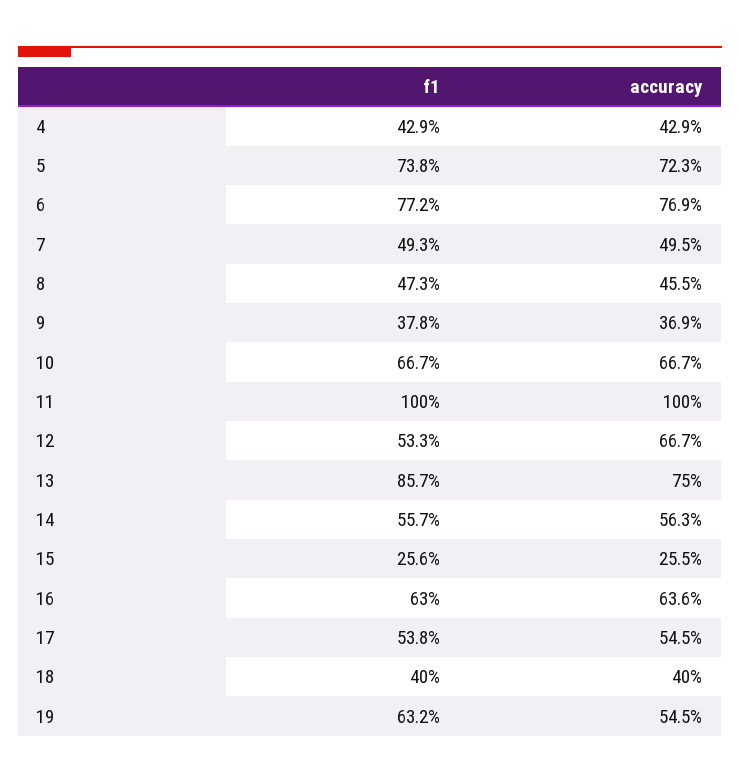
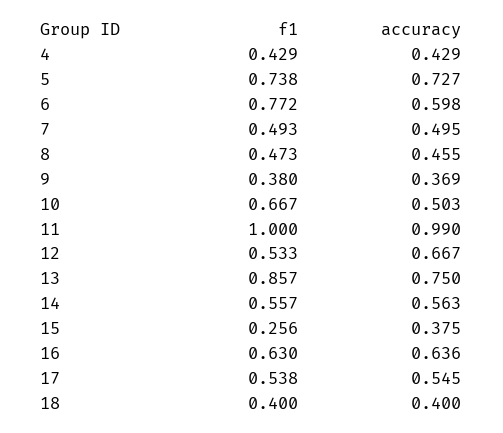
accuracy, 5: 0.723 -> 0.727
accuracy, 6: 0.769 -> 0.598
f1, 9: 0.378 -> 0.38
accuracy, 10: 0.667 -> 0.503
accuracy, 11: 1 -> 0.99
accuracy, 15: 0.255 -> 0.375
f1, 19: 0.632 -> none
accuracy, 19: 0.545 -> none

